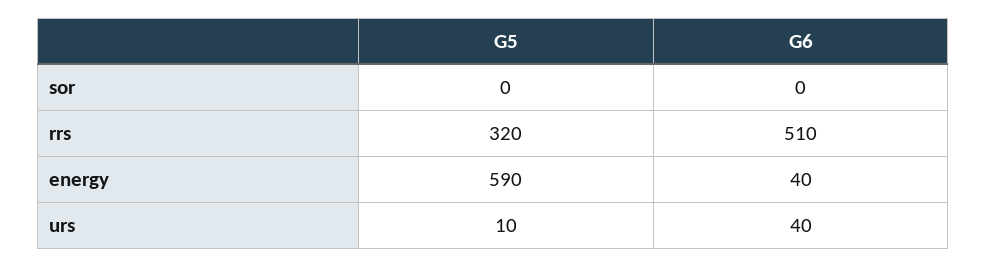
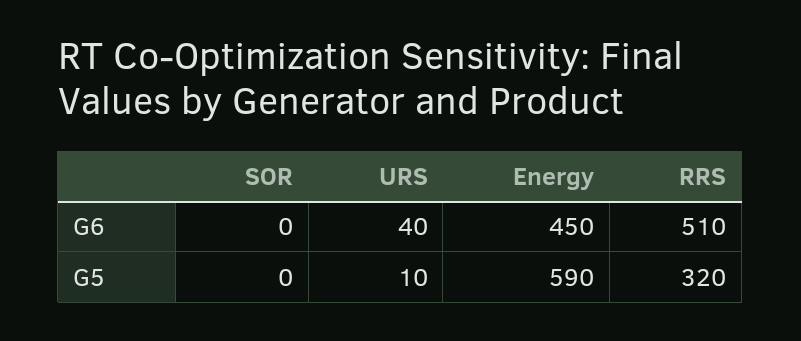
G6, energy: 40 -> 450

